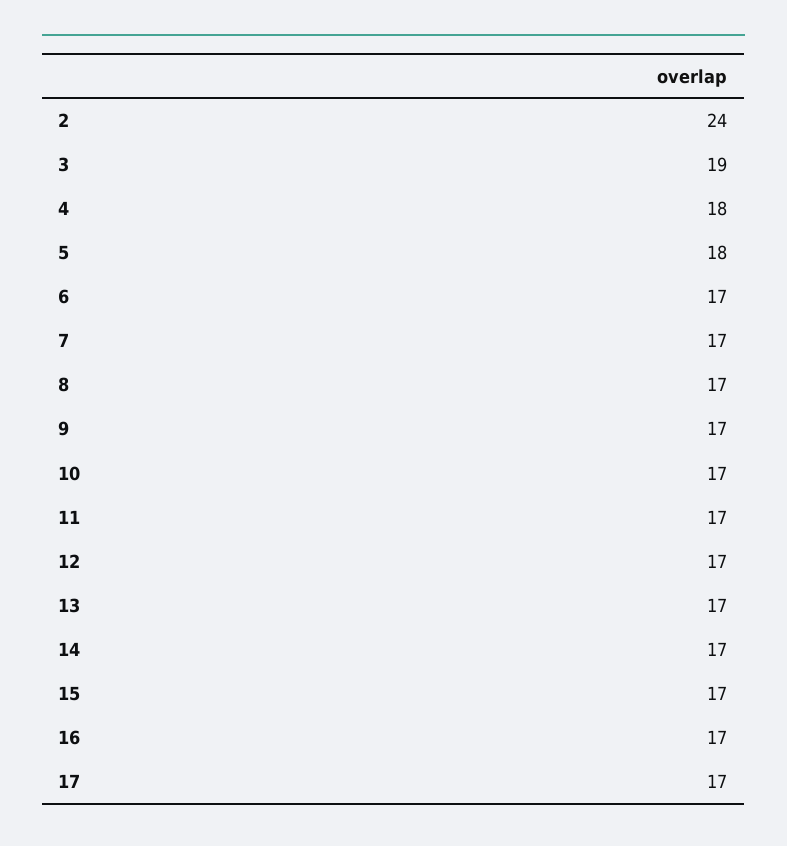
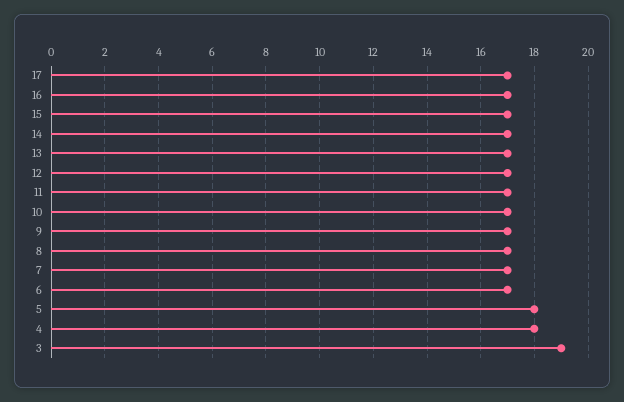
2: 24 -> none

